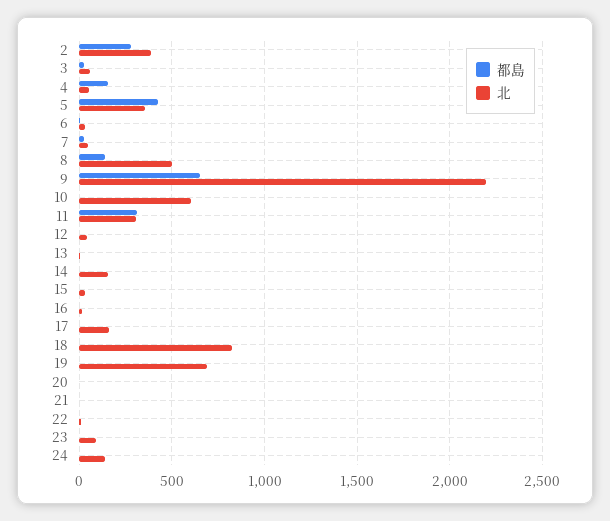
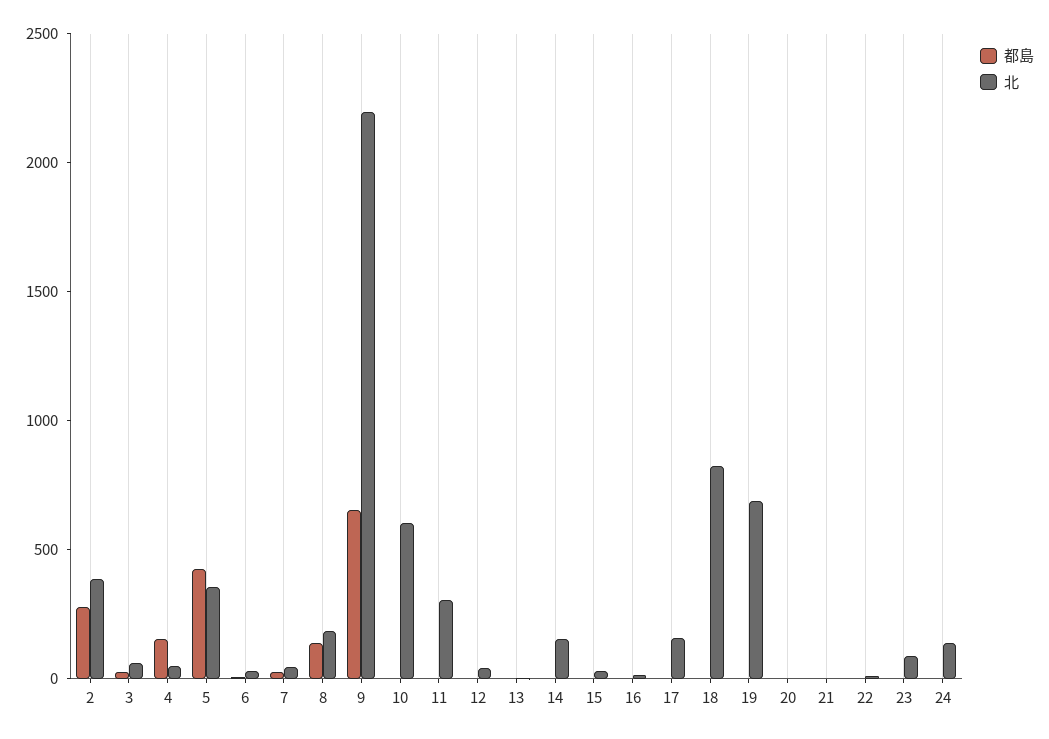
北, 8: 500 -> 200
都島, 11: 300 -> 0

